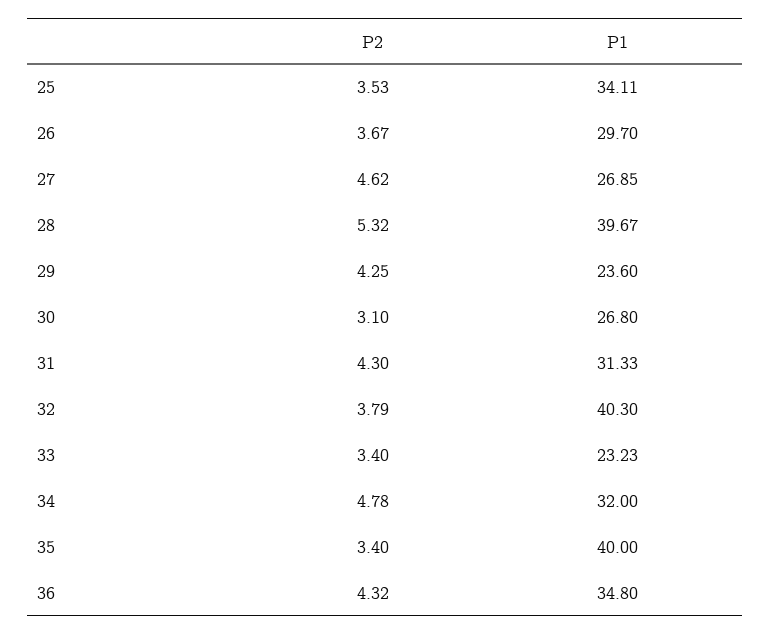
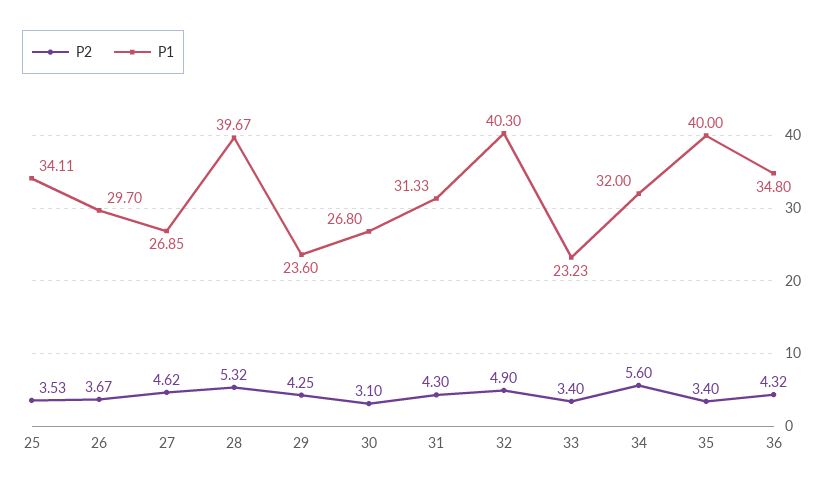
P2, 32: 3.79 -> 4.9
P2, 34: 4.78 -> 5.6

